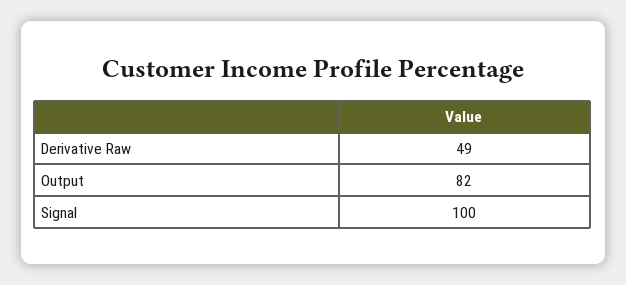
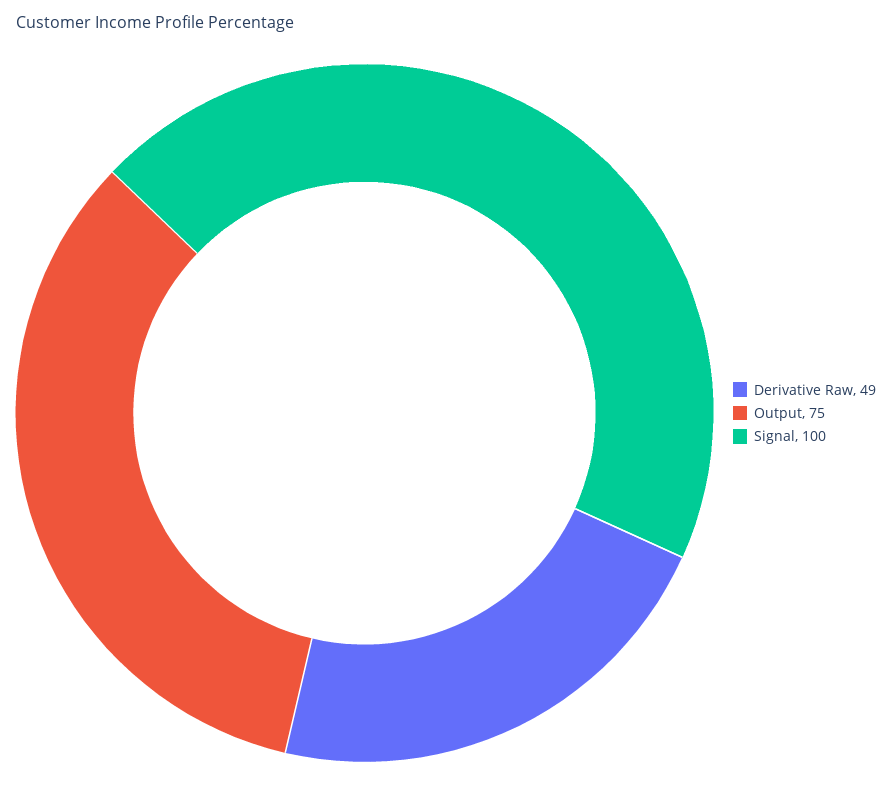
Output: 82 -> 75

